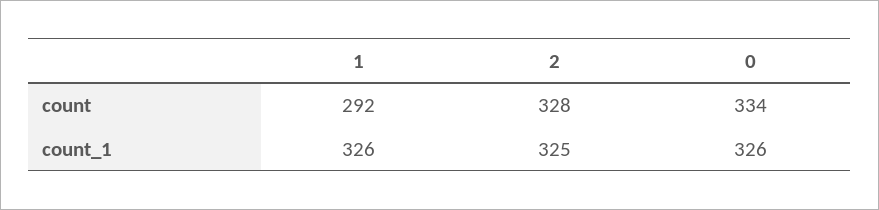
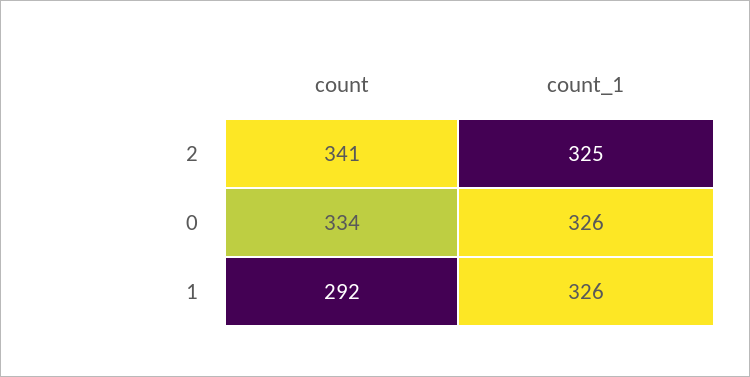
2, count: 328 -> 341

